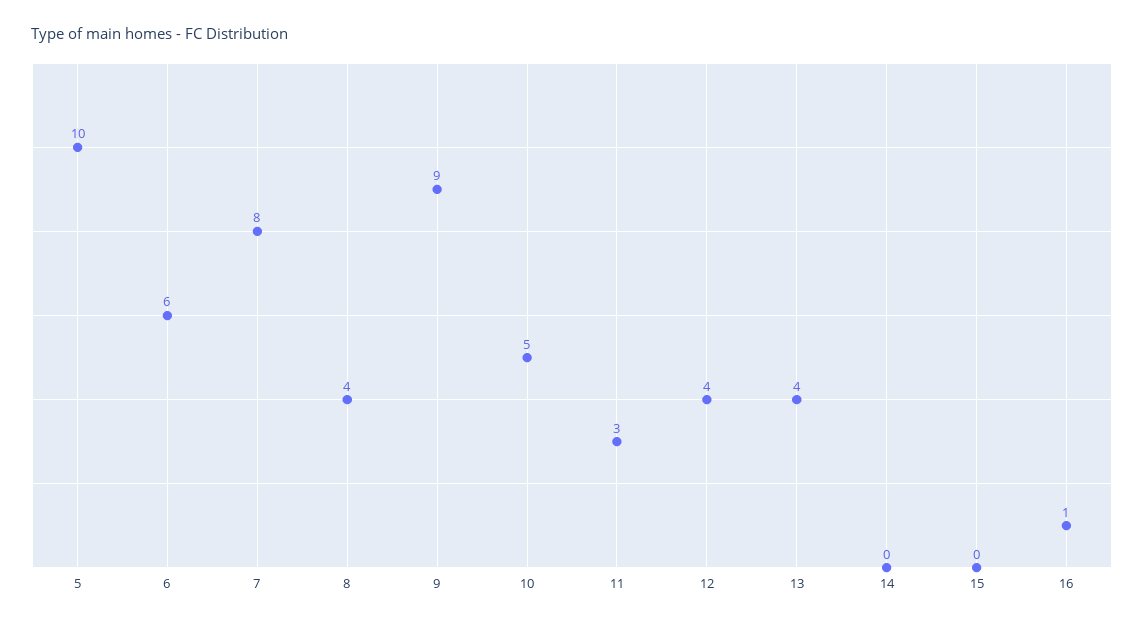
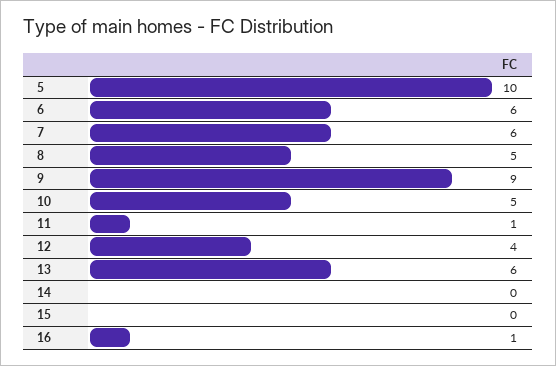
7: 8 -> 6
8: 4 -> 5
11: 3 -> 1
13: 4 -> 6

